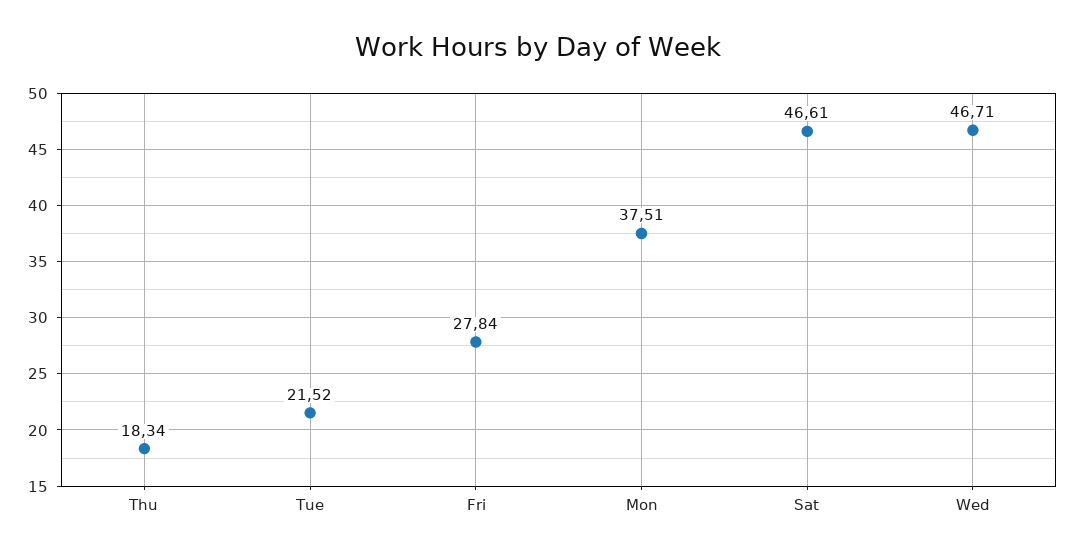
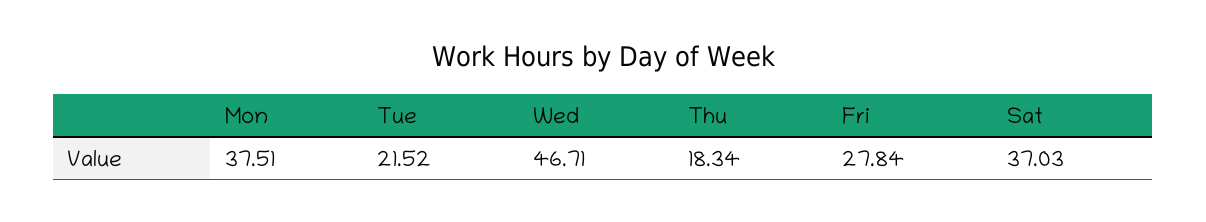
Sat: 46.61 -> 37.03

